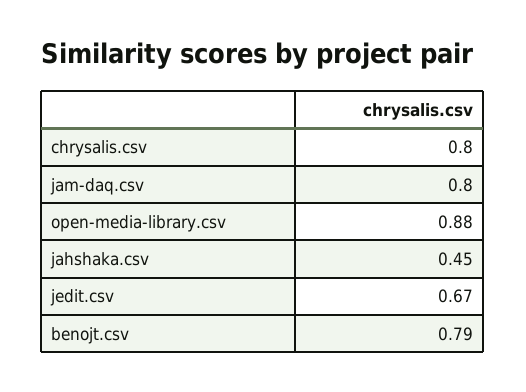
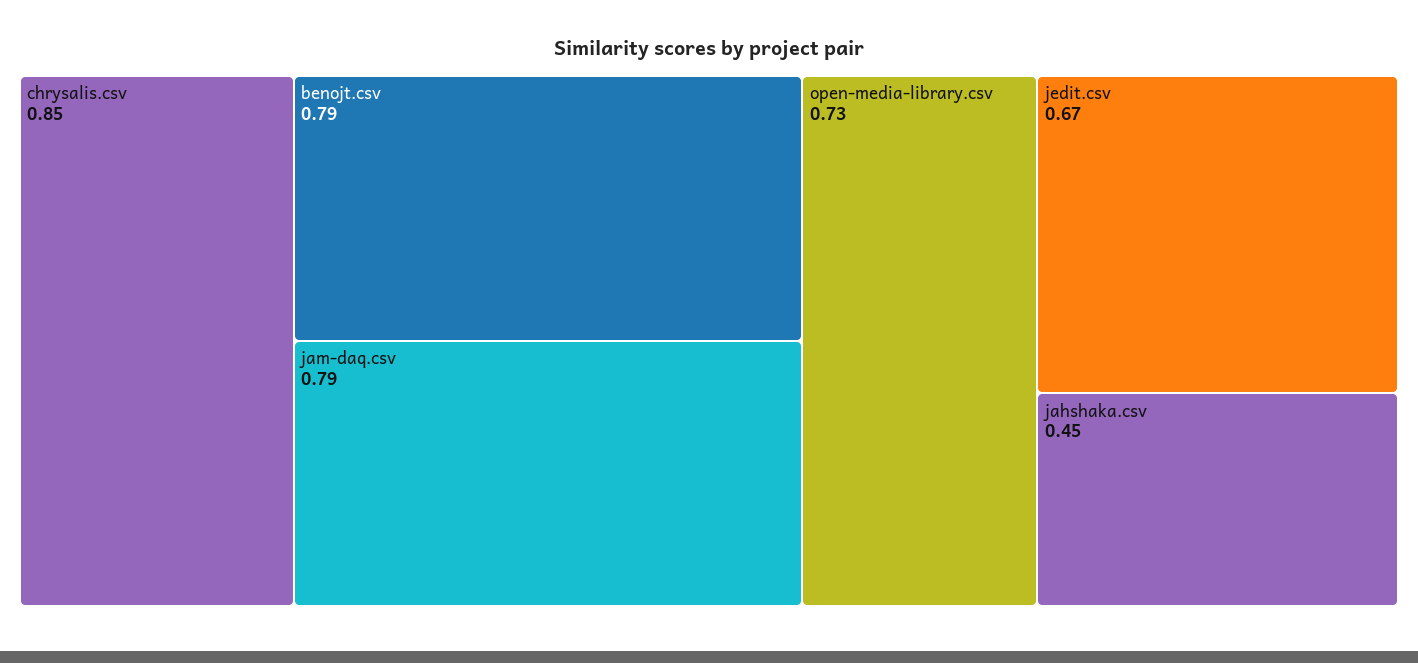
chrysalis.csv: 0.8 -> 0.85
jam-daq.csv: 0.8 -> 0.79
open-media-library.csv: 0.88 -> 0.73

